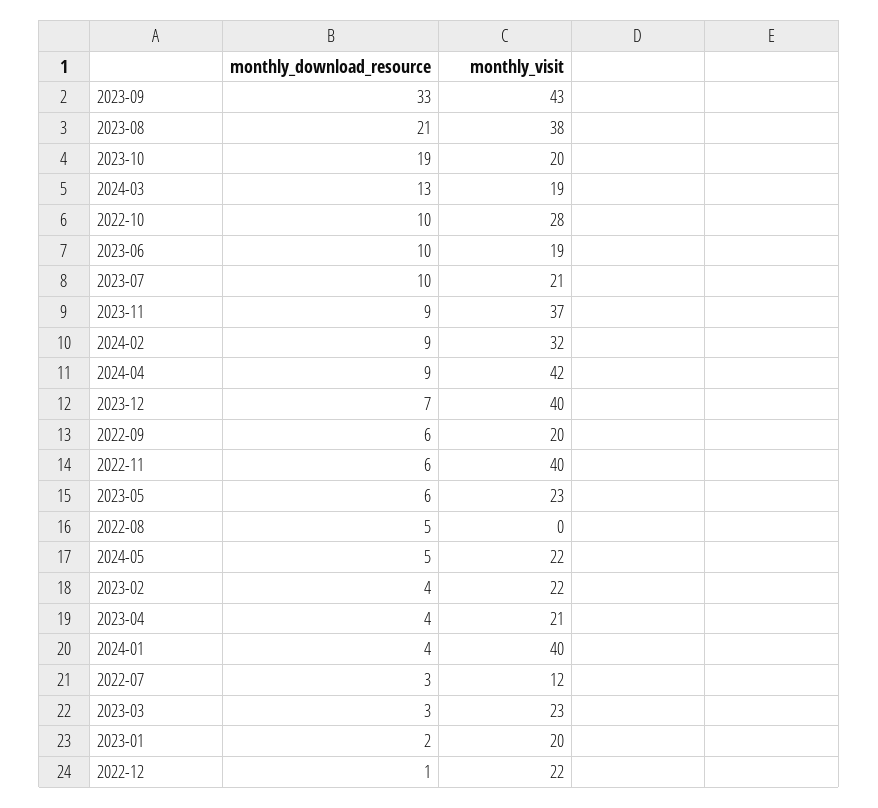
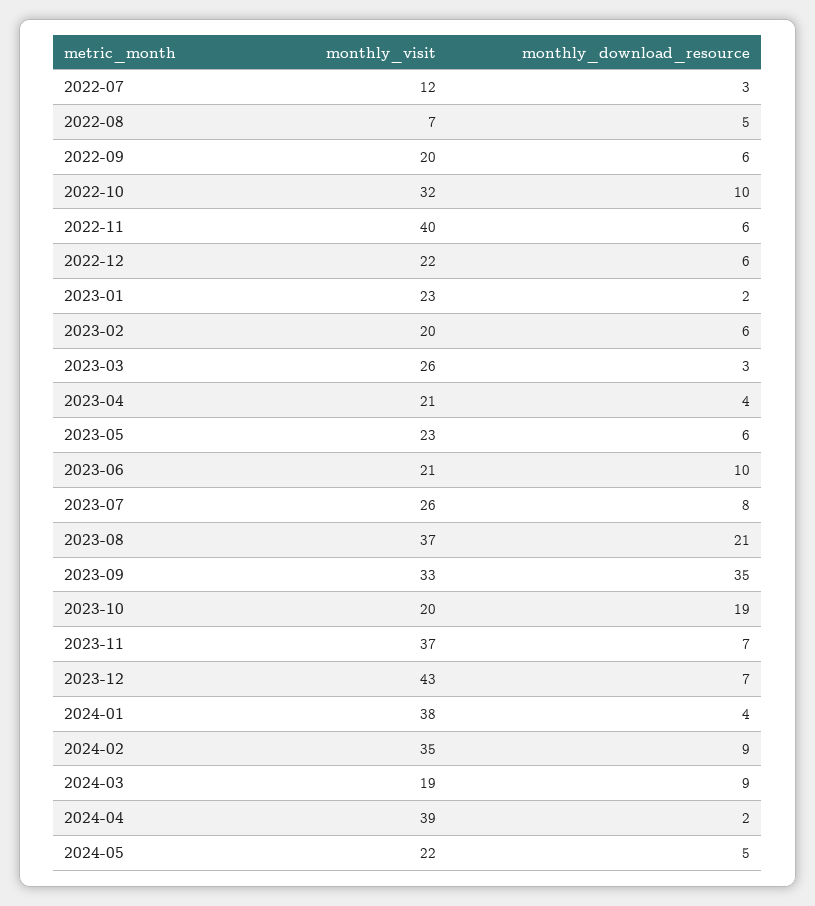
monthly_download_resource, 2023-09: 33 -> 35
monthly_visit, 2023-09: 43 -> 33
monthly_visit, 2023-08: 38 -> 37
monthly_download_resource, 2024-03: 13 -> 9
monthly_visit, 2022-10: 28 -> 32
monthly_visit, 2023-06: 19 -> 21
monthly_download_resource, 2023-07: 10 -> 8
monthly_visit, 2023-07: 21 -> 26
monthly_download_resource, 2023-11: 9 -> 7
monthly_visit, 2024-02: 32 -> 35
monthly_download_resource, 2024-04: 9 -> 2
monthly_visit, 2024-04: 42 -> 39
monthly_visit, 2023-12: 40 -> 43
monthly_visit, 2022-08: 0 -> 7
monthly_download_resource, 2023-02: 4 -> 6
monthly_visit, 2023-02: 22 -> 20
monthly_visit, 2024-01: 40 -> 38
monthly_visit, 2023-03: 23 -> 26
monthly_visit, 2023-01: 20 -> 23
monthly_download_resource, 2022-12: 1 -> 6

